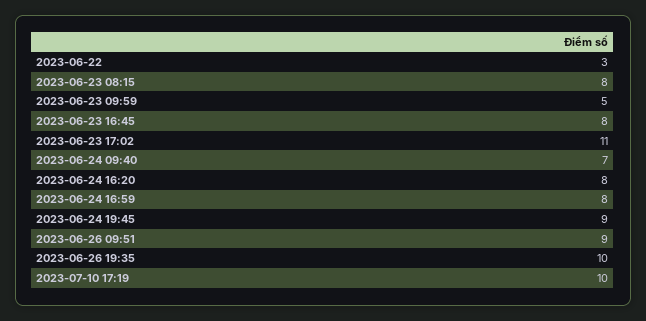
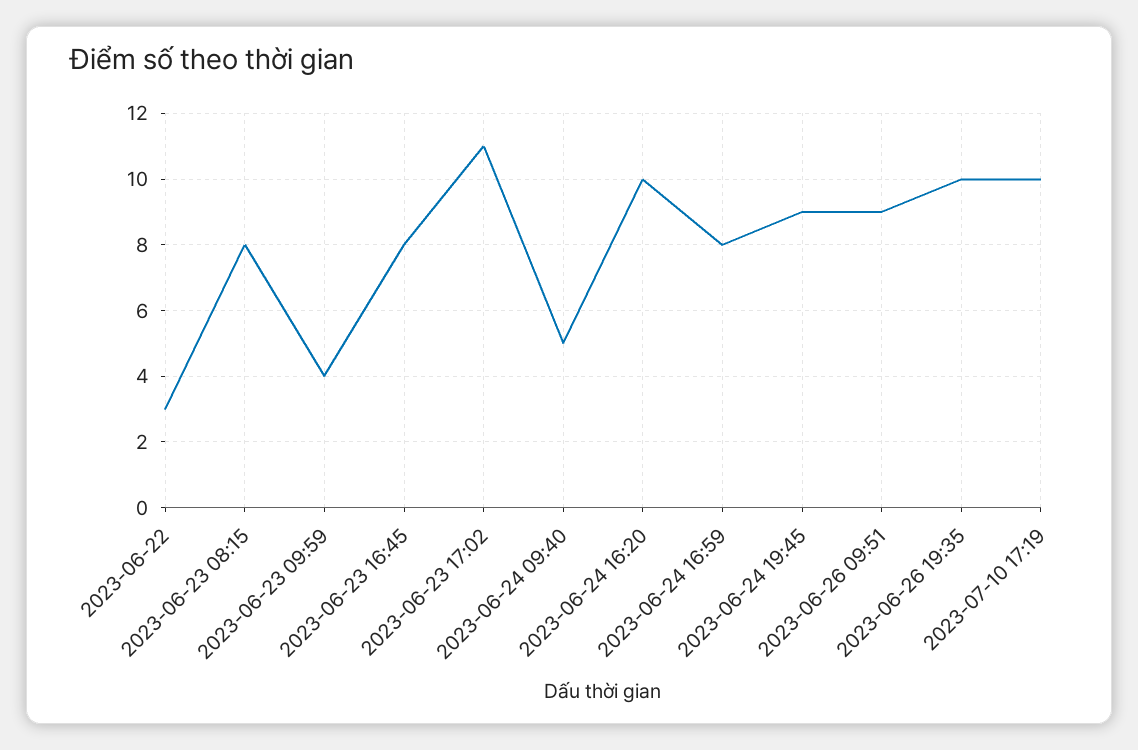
2023-06-23 09:59: 5 -> 4
2023-06-24 09:40: 7 -> 5
2023-06-24 16:20: 8 -> 10

